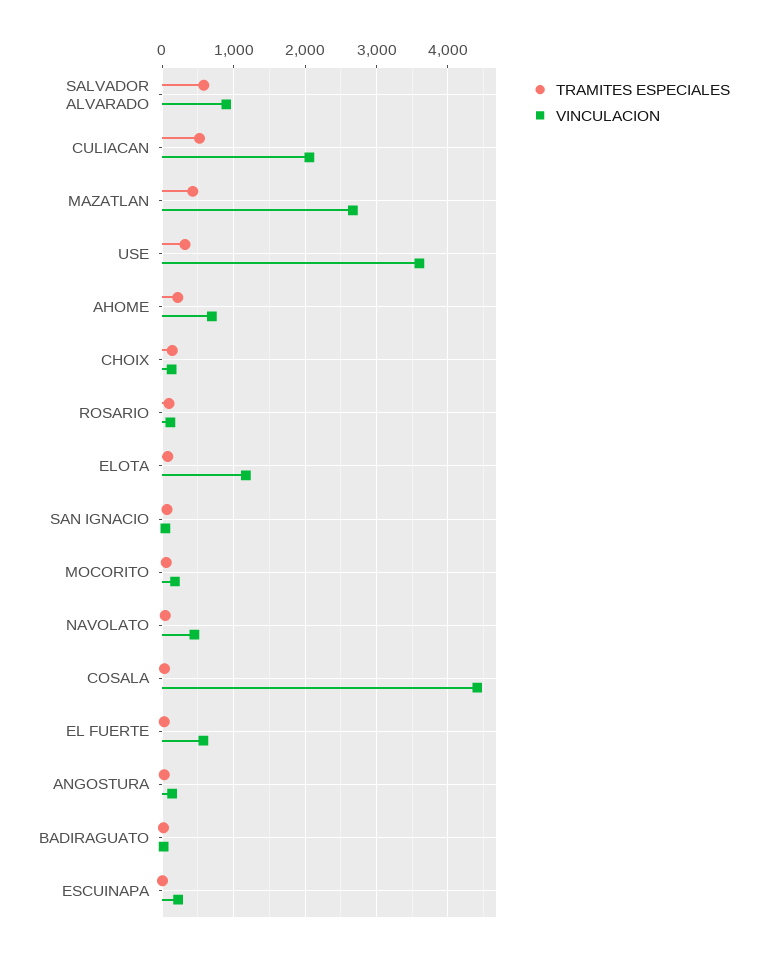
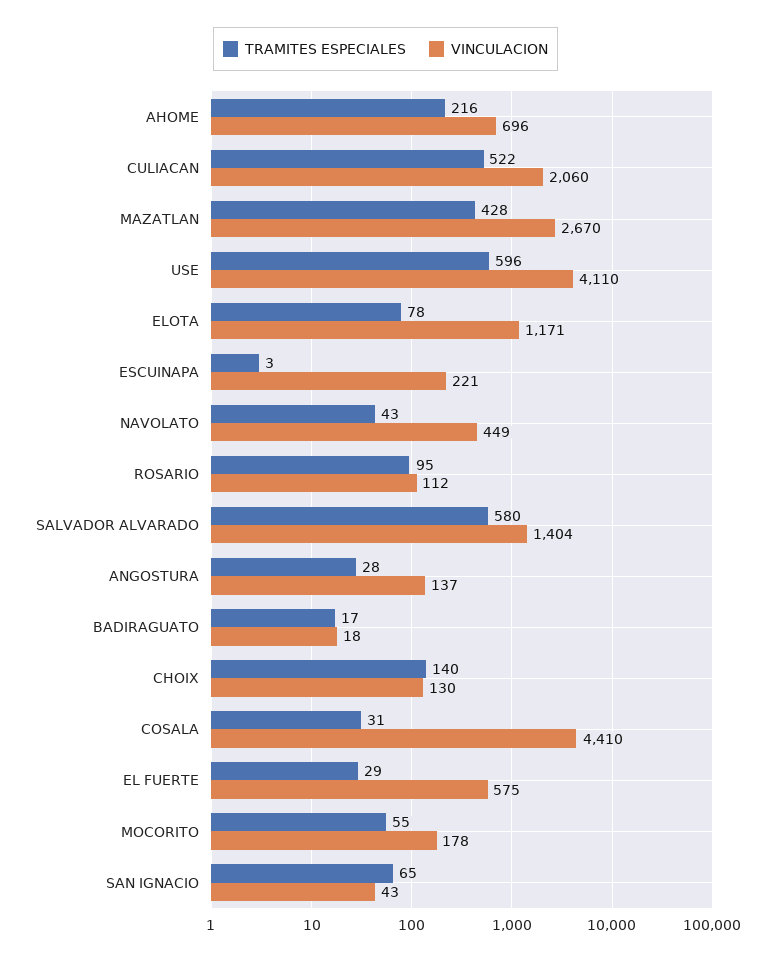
VINCULACION, SALVADOR ALVARADO: 900 -> 1404
TRAMITES ESPECIALES, USE: 300 -> 596
VINCULACION, USE: 3600 -> 4110

